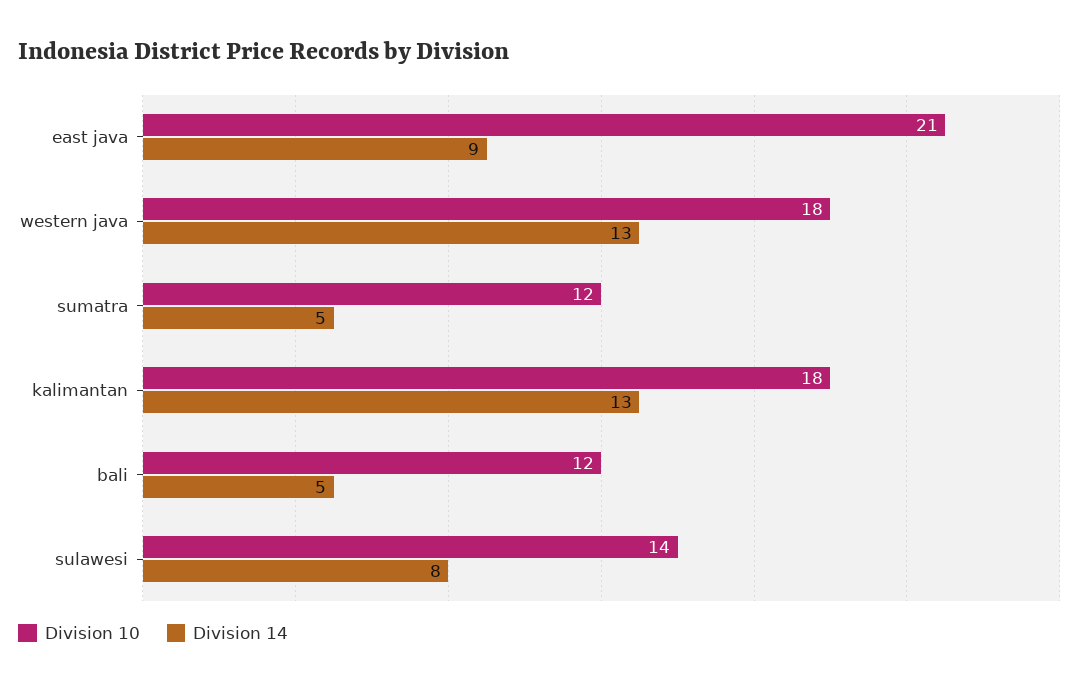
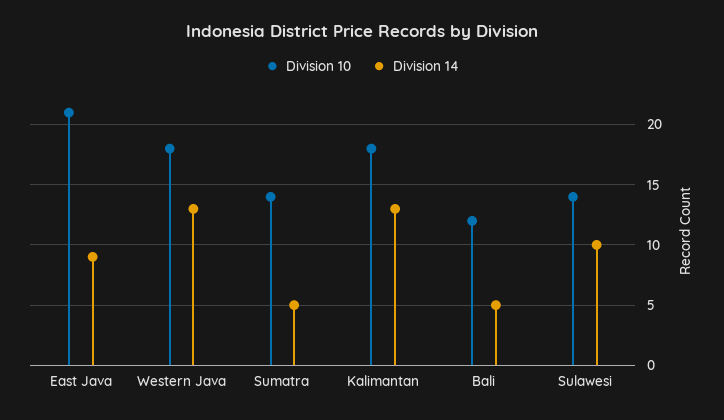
Division 10, sumatra: 12 -> 14
Division 14, sulawesi: 8 -> 10

